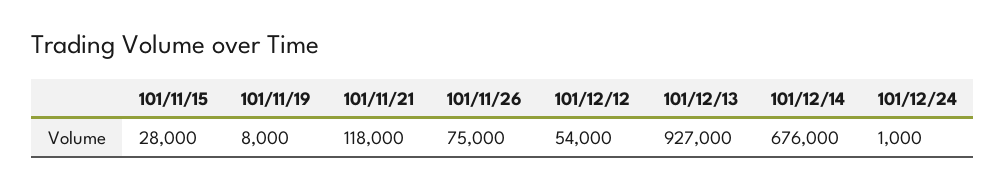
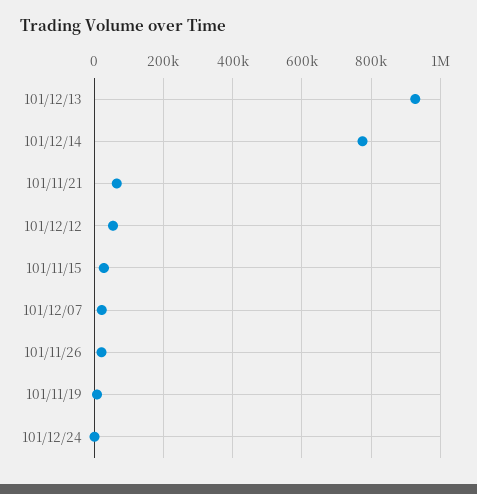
101/11/21: 118000 -> 60000
101/11/26: 75000 -> 20000
101/12/14: 676000 -> 780000
101/12/07: none -> 20000

